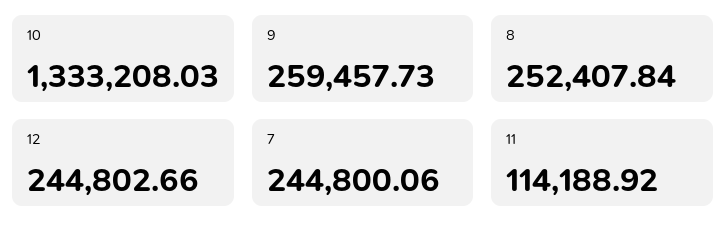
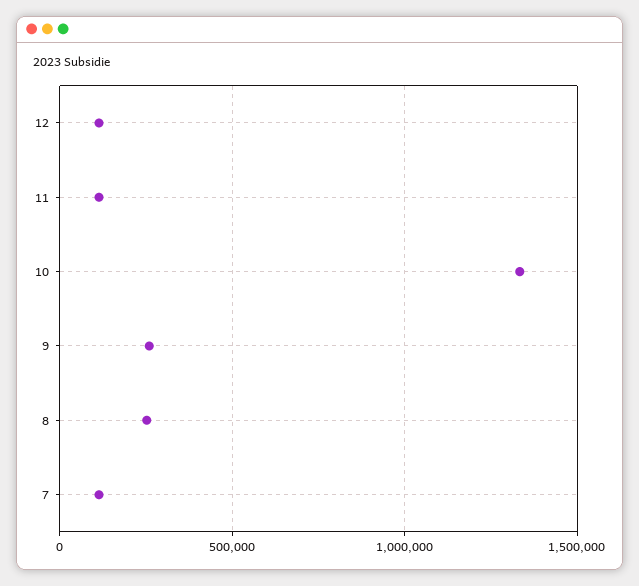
12: 244802.66 -> 100000
7: 244800.06 -> 100000

